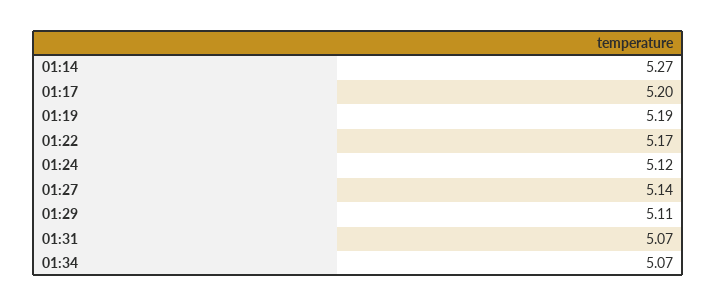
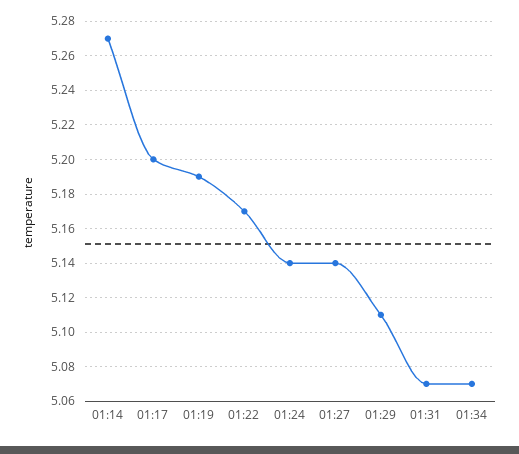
01:24: 5.12 -> 5.14

